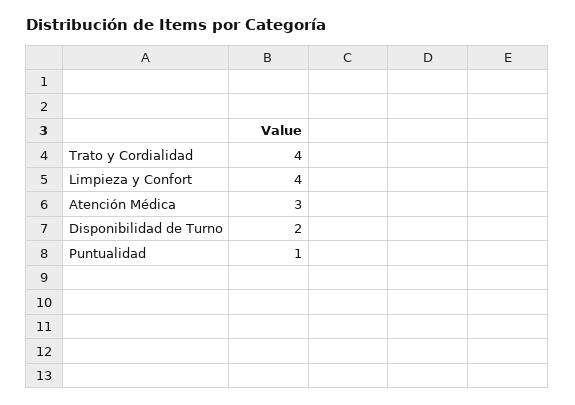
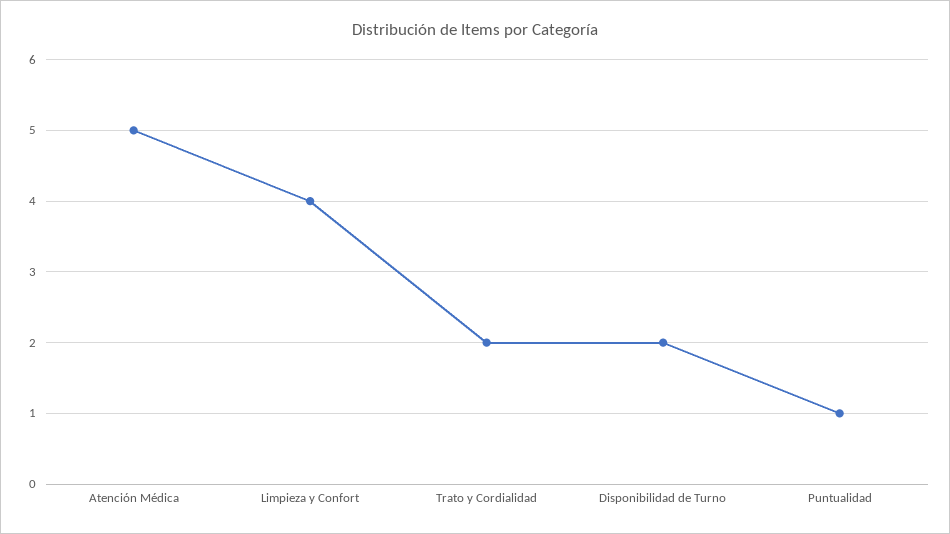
Trato y Cordialidad: 4 -> 2
Atención Médica: 3 -> 5

